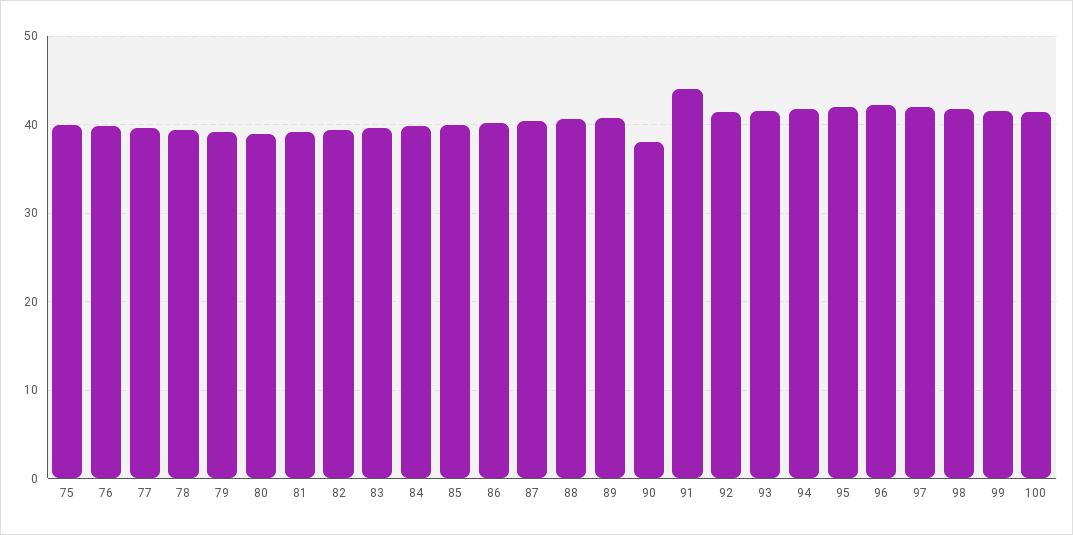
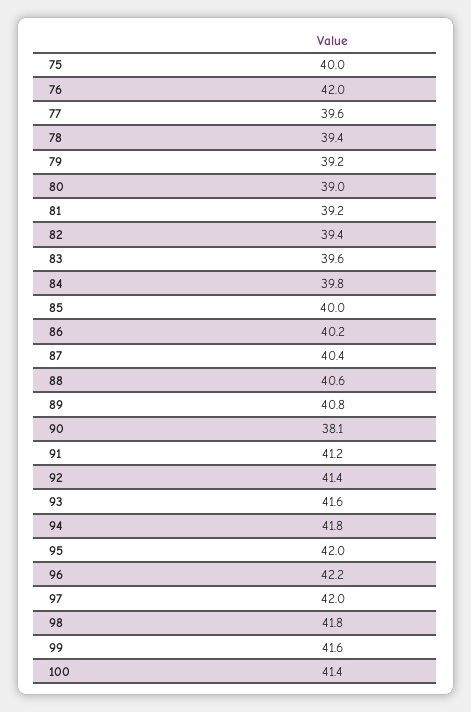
76: 40 -> 42
91: 44 -> 41.2

